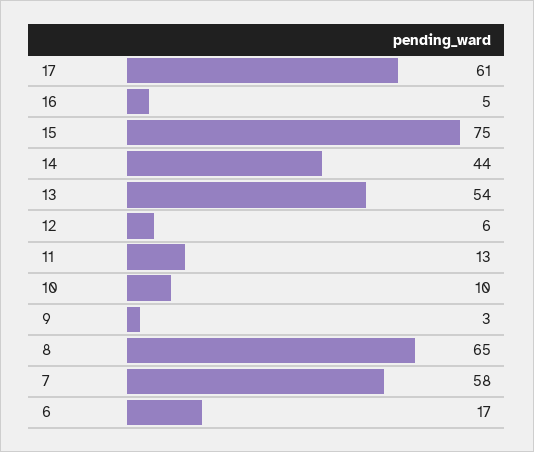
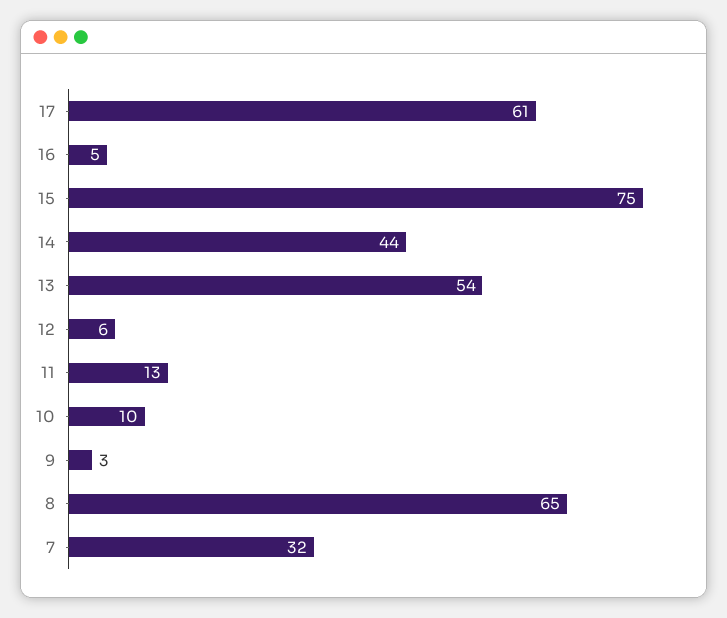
7: 58 -> 32
6: 17 -> none

